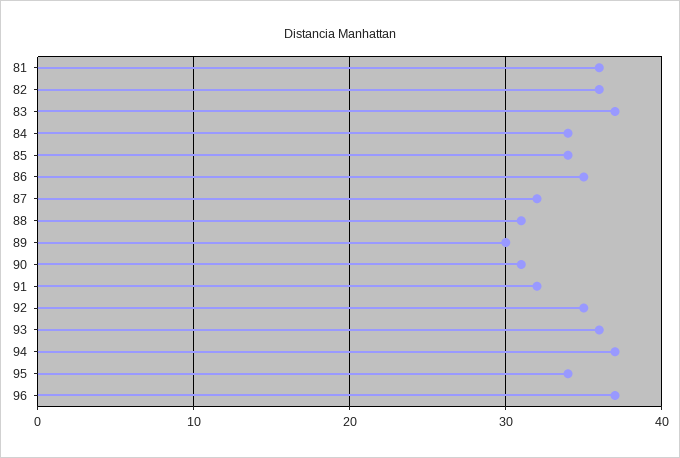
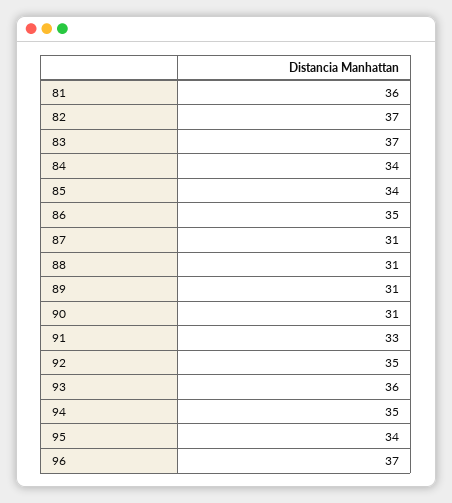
82: 36 -> 37
87: 32 -> 31
89: 30 -> 31
91: 32 -> 33
94: 37 -> 35

